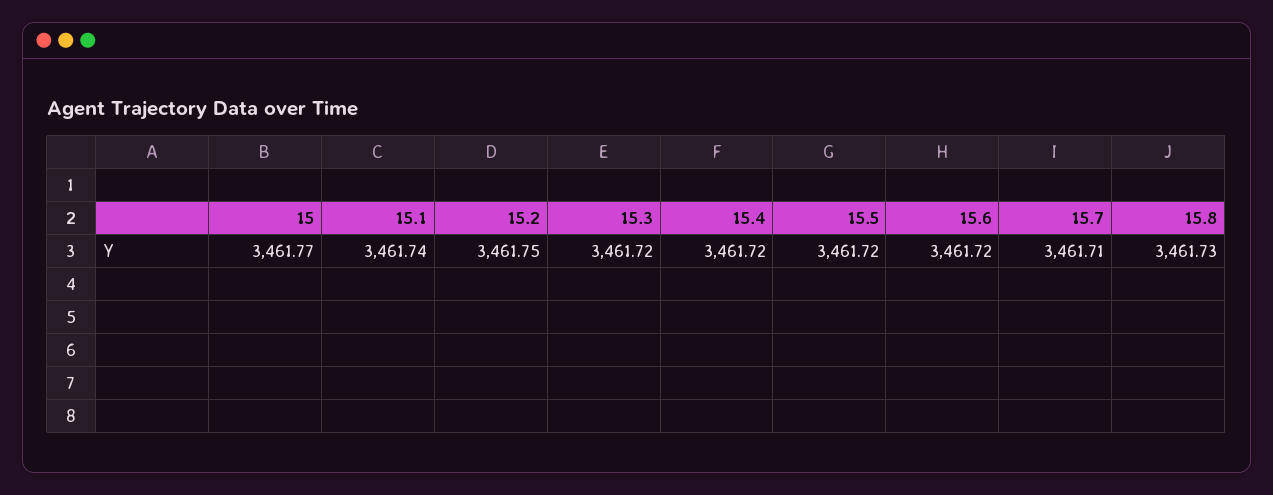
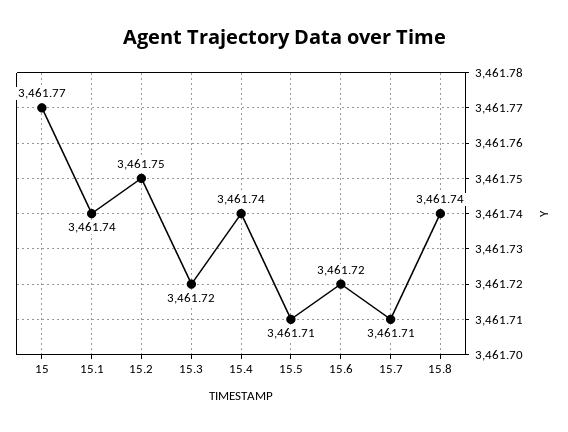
15.4: 3461.72 -> 3461.74
15.5: 3461.72 -> 3461.71
15.8: 3461.73 -> 3461.74

